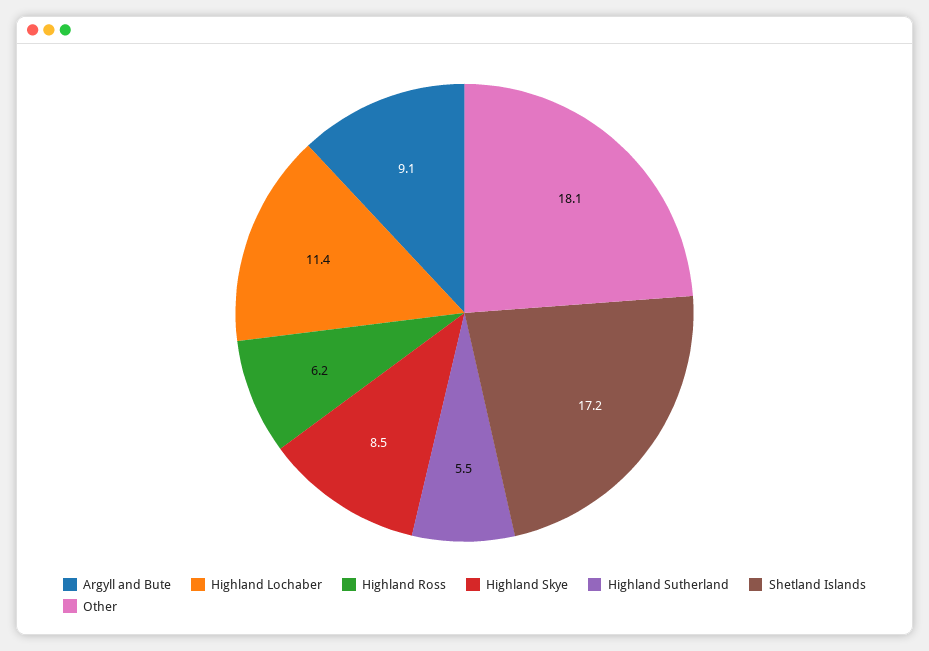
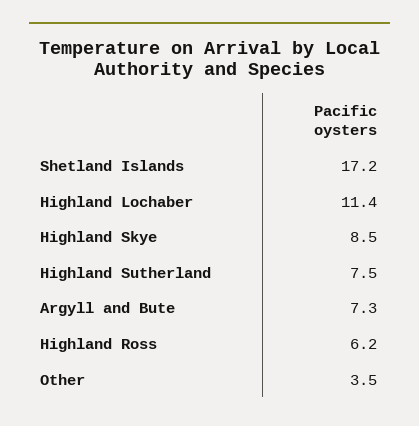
Argyll and Bute: 9.1 -> 7.3
Highland Sutherland: 5.5 -> 7.5
Other: 18.1 -> 3.5

